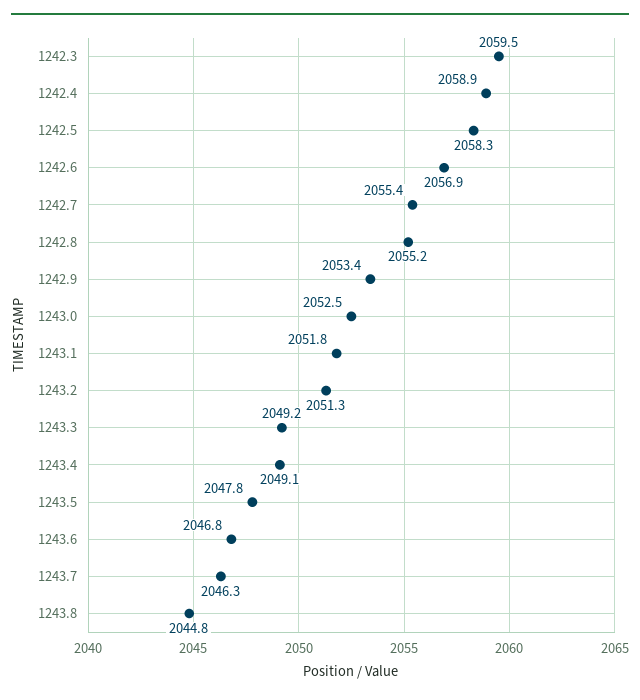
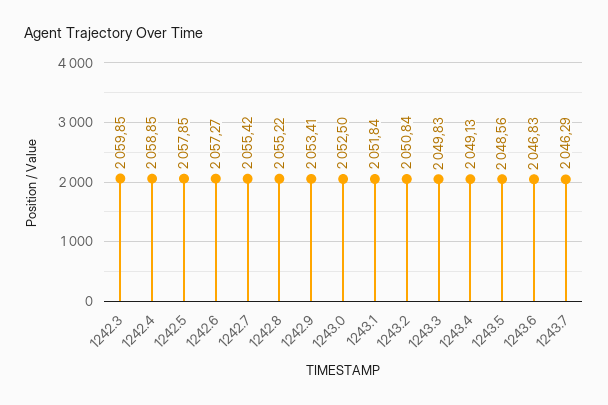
1242.3: 2059.5 -> 2059.85
1242.5: 2058.3 -> 2057.85
1242.6: 2056.9 -> 2057.27
1243.2: 2051.3 -> 2050.84
1243.3: 2049.2 -> 2049.83
1243.5: 2047.8 -> 2048.56
1243.8: 2044.8 -> none

